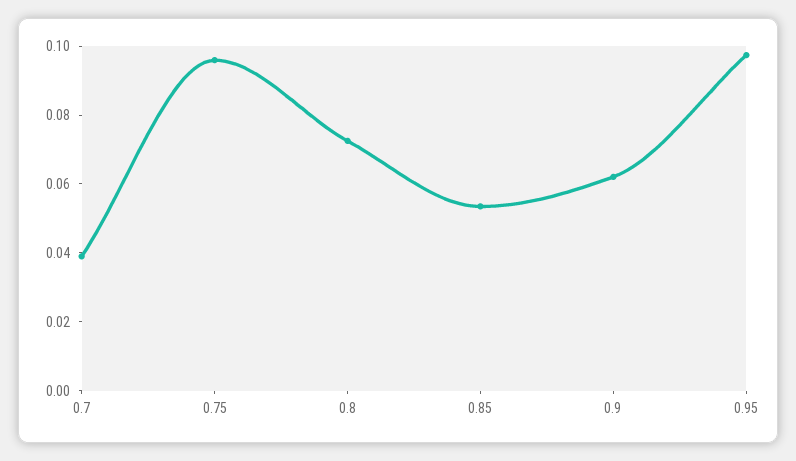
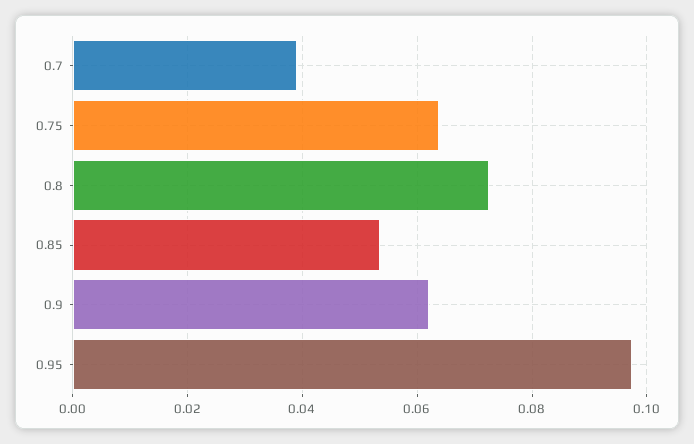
0.75: 0.095 -> 0.064

